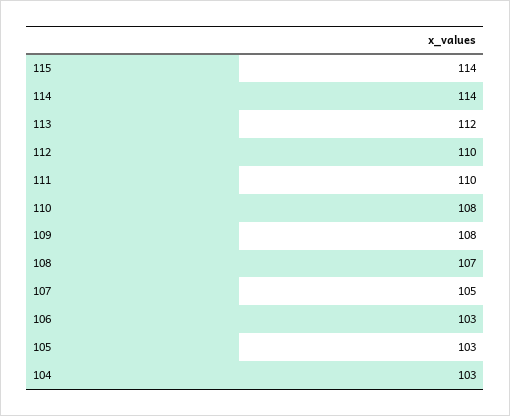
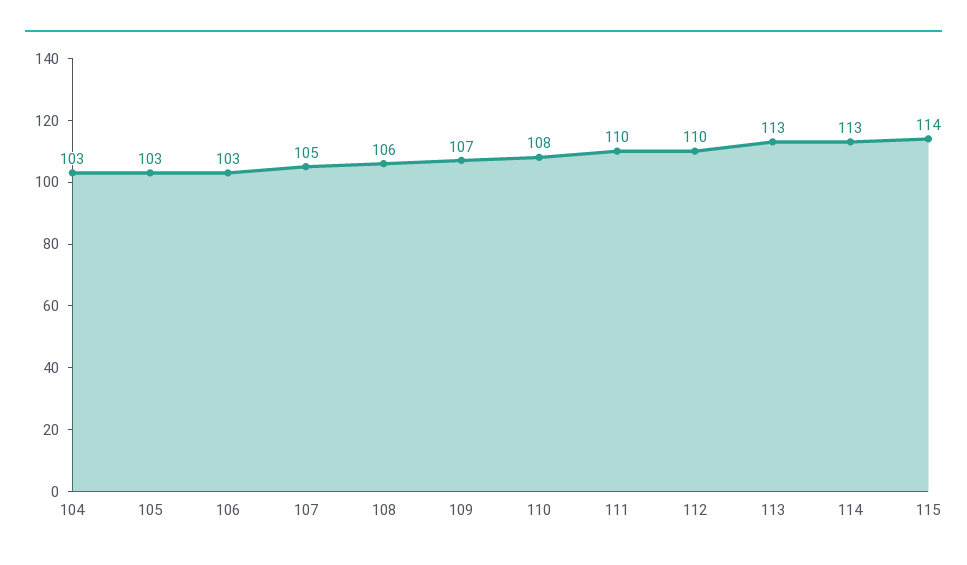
114: 114 -> 113
113: 112 -> 113
109: 108 -> 107
108: 107 -> 106

